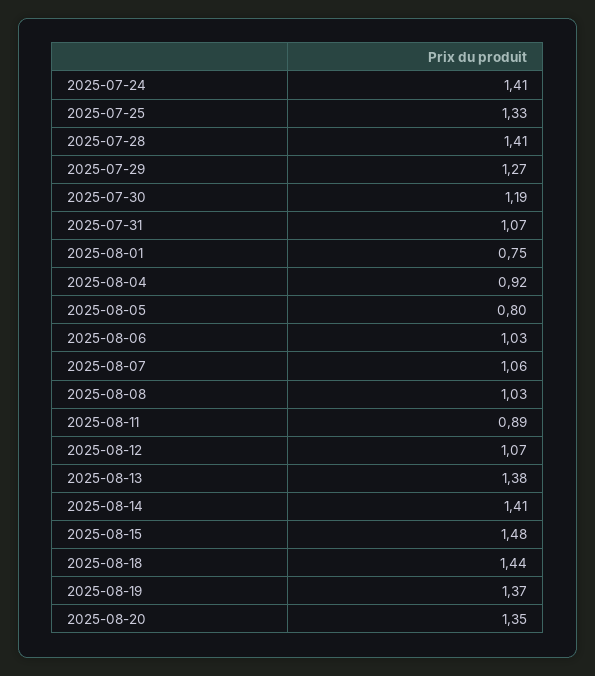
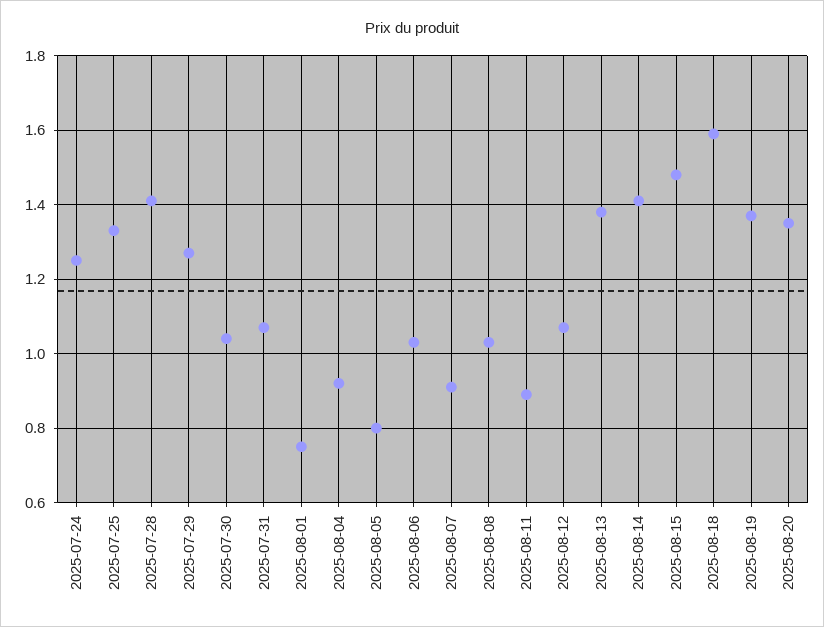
2025-07-24: 1.41 -> 1.25
2025-07-30: 1.19 -> 1.05
2025-08-07: 1.06 -> 0.9
2025-08-18: 1.44 -> 1.6

